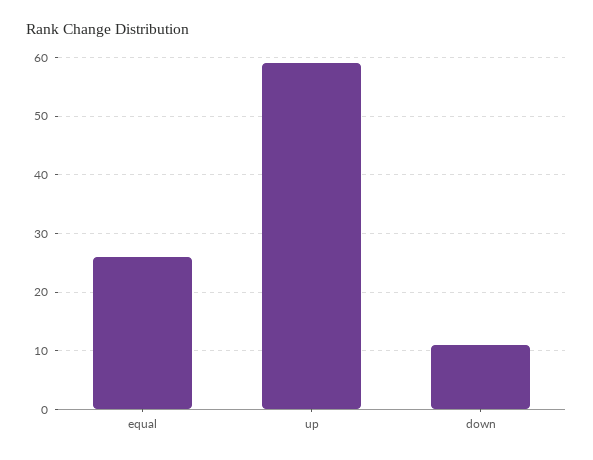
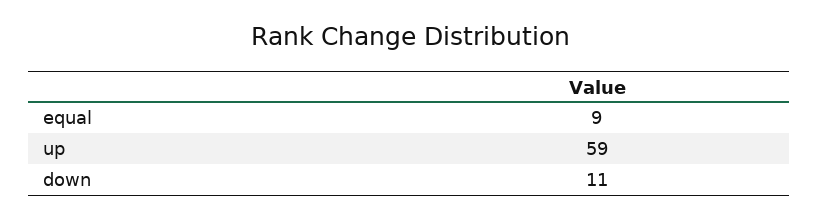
equal: 25 -> 9

